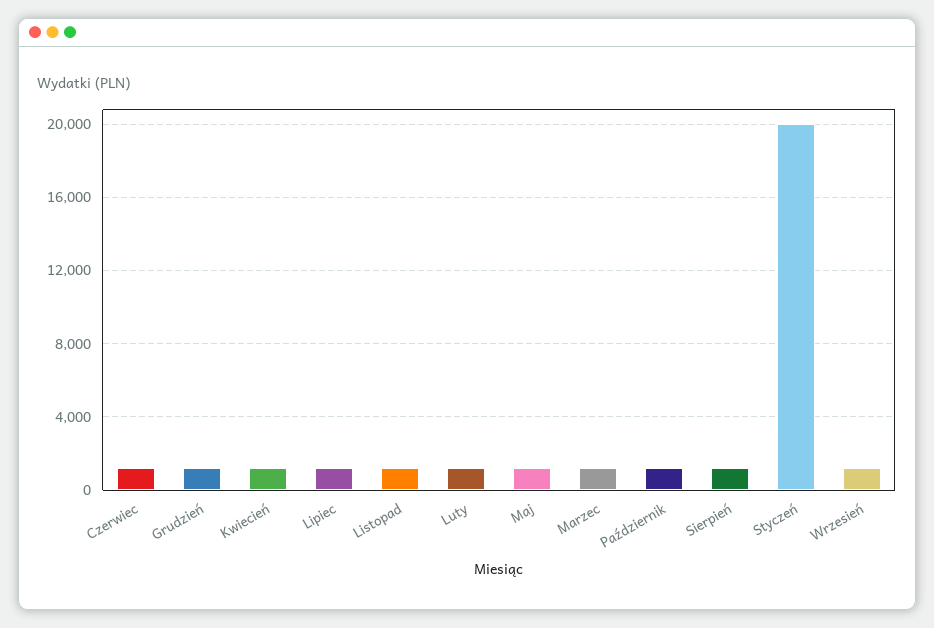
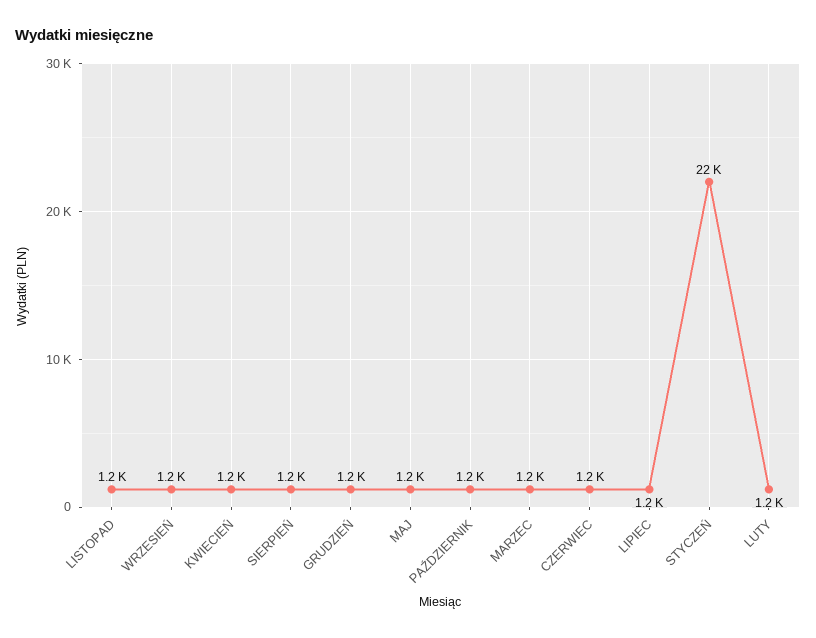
Styczeń: 20000 -> 22000

